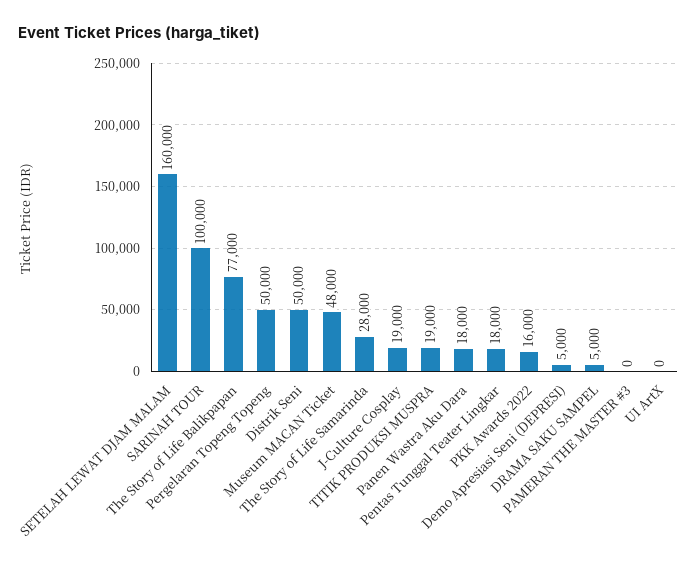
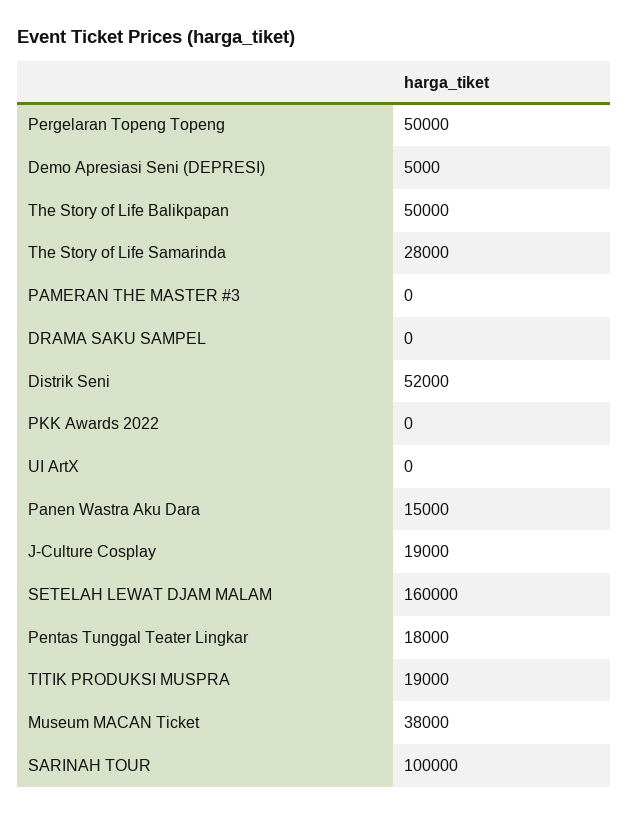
The Story of Life Balikpapan: 77000 -> 50000
Distrik Seni: 50000 -> 52000
Museum MACAN Ticket: 48000 -> 38000
Panen Wastra Aku Dara: 18000 -> 15000
PKK Awards 2022: 16000 -> 0
DRAMA SAKU SAMPEL: 5000 -> 0

